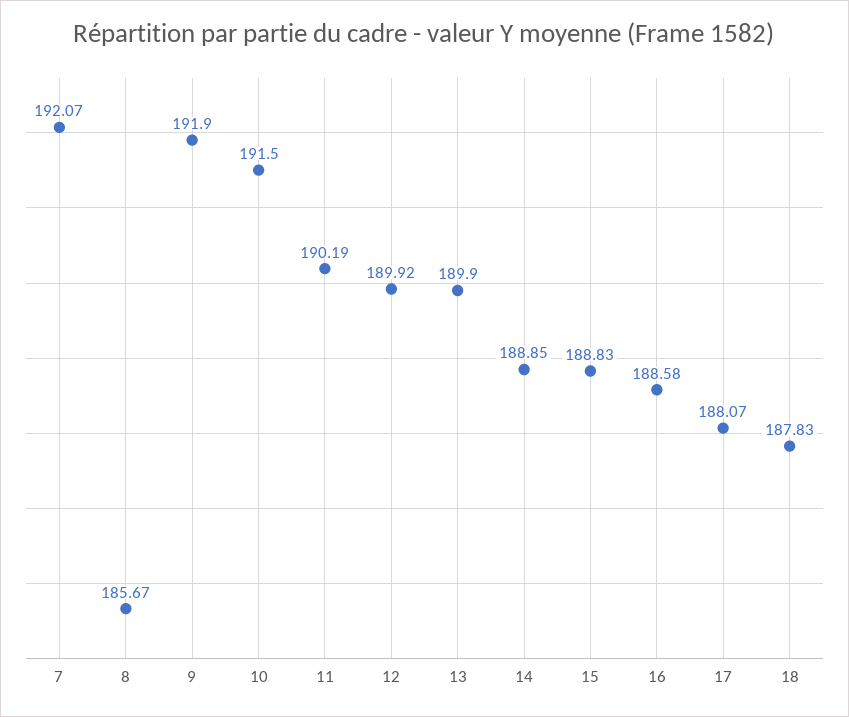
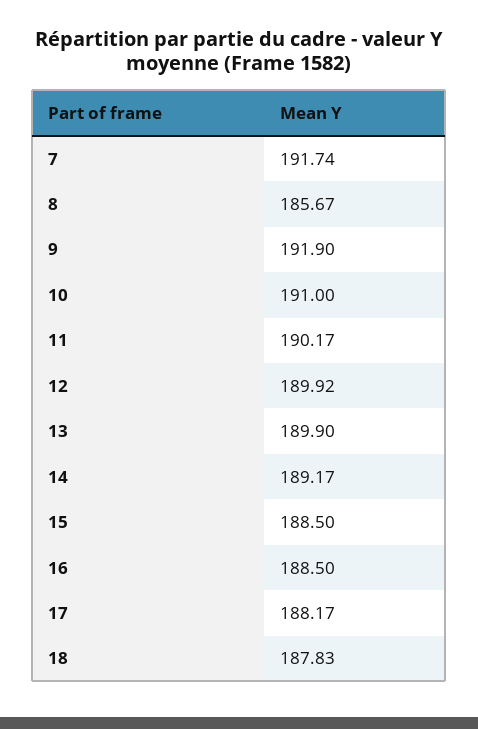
7: 192.07 -> 191.74
10: 191.5 -> 191
11: 190.19 -> 190.17
14: 188.85 -> 189.17
15: 188.83 -> 188.5
16: 188.58 -> 188.5
17: 188.07 -> 188.17

